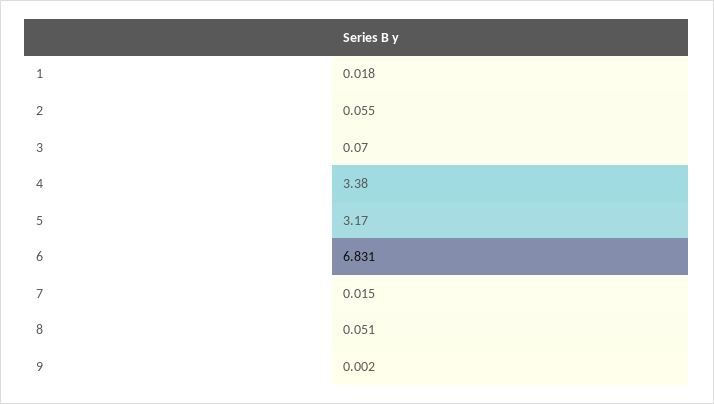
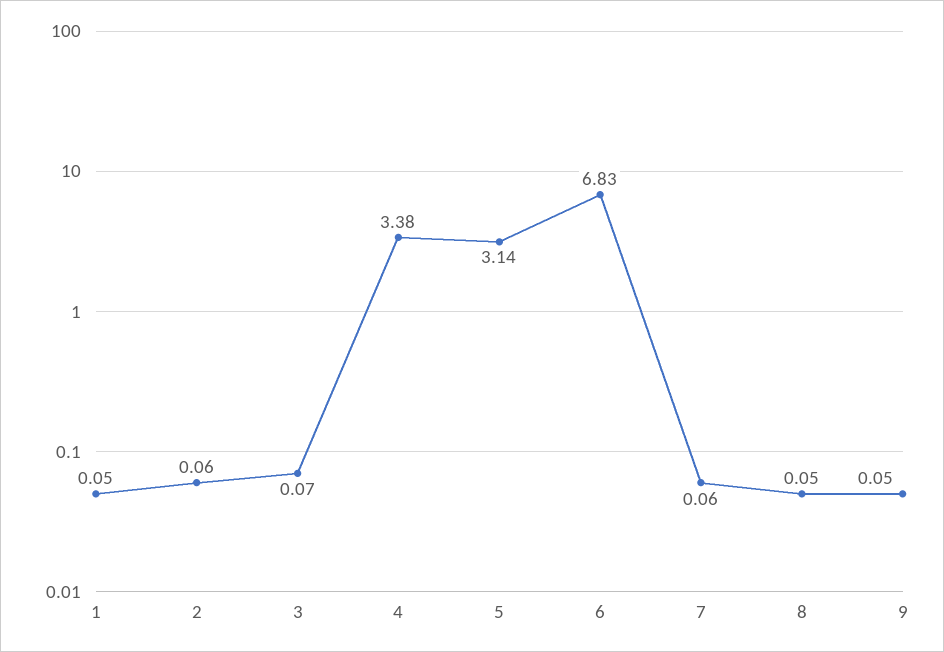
1: 0.018 -> 0.05
5: 3.17 -> 3.14
7: 0.015 -> 0.06
9: 0.002 -> 0.05

